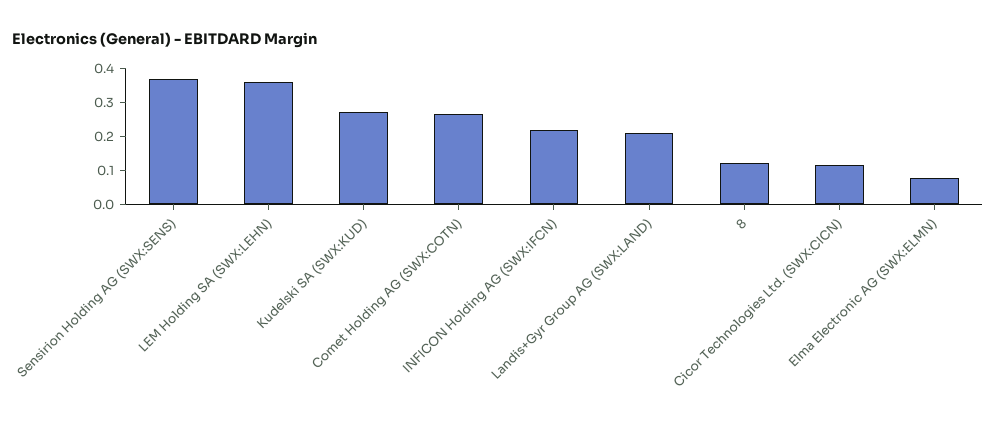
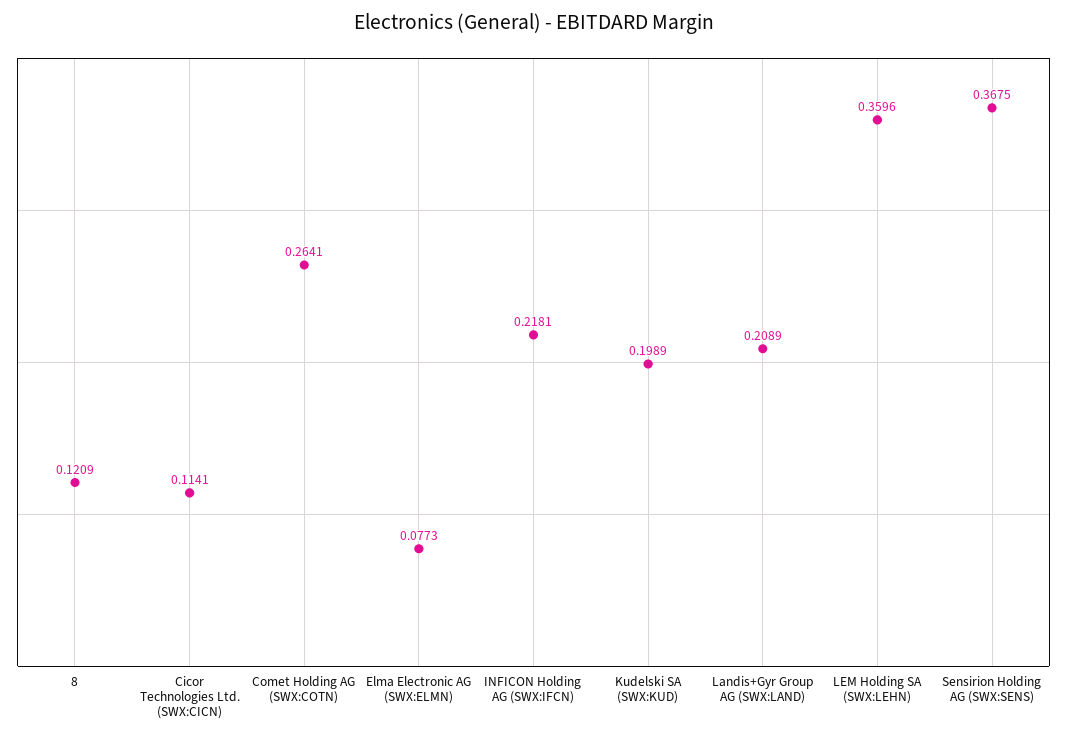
Kudelski SA (SWX:KUD): 0.275 -> 0.1989

